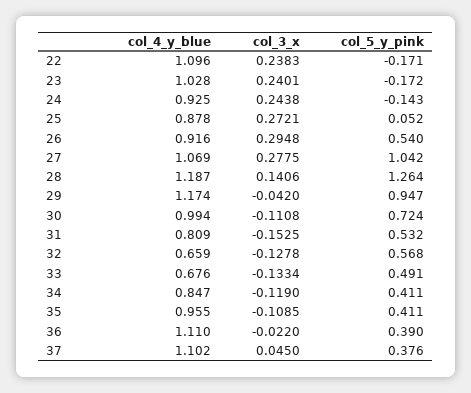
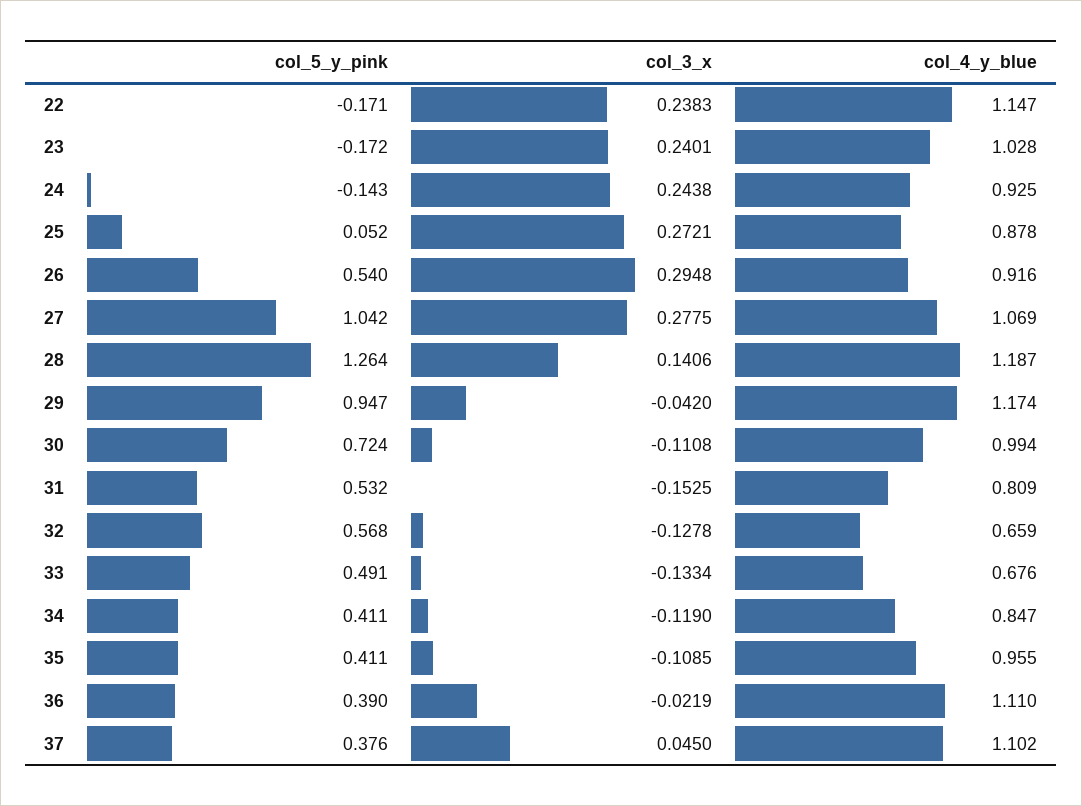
col_4_y_blue, 22: 1.096 -> 1.147
col_3_x, 36: -0.022 -> -0.0219

